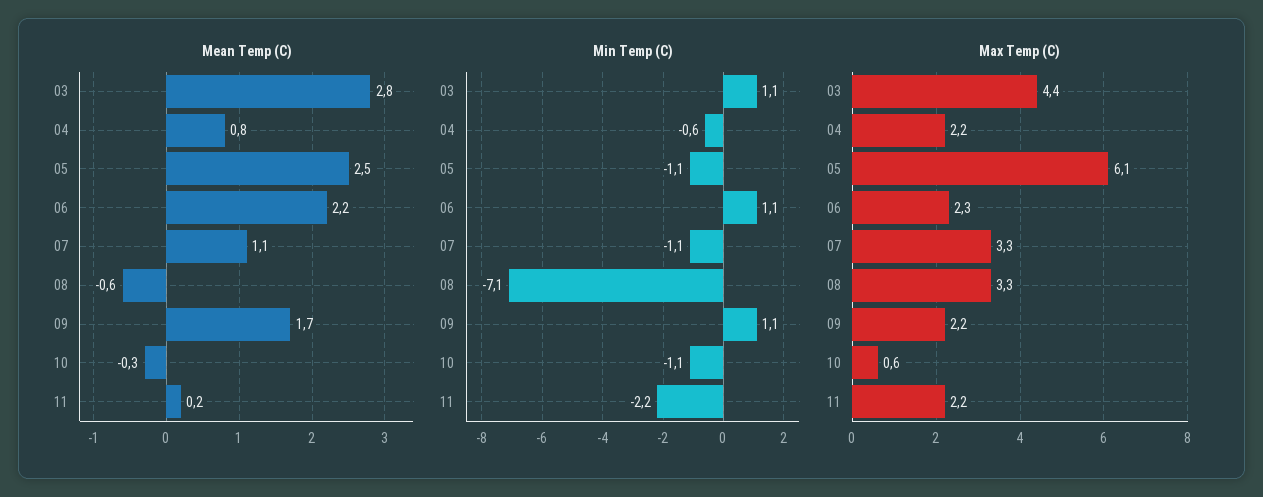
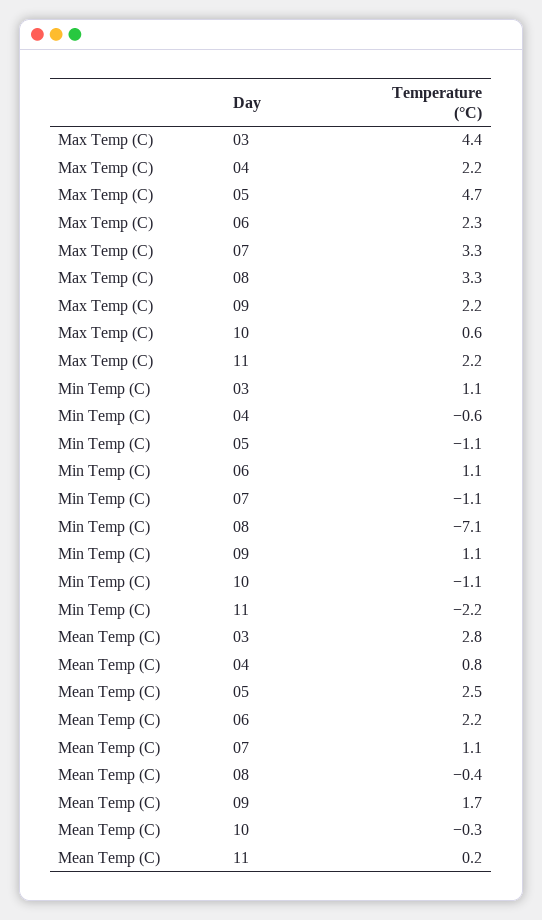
Mean Temp (C), 08: -0.6 -> -0.4
Max Temp (C), 05: 6.1 -> 4.7

